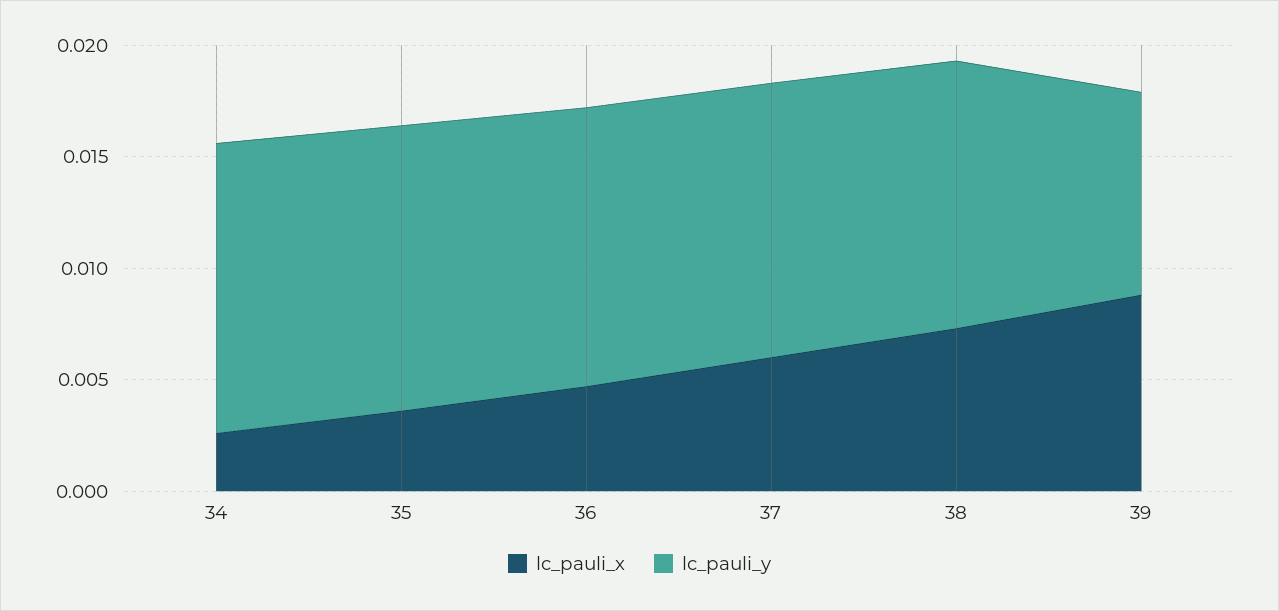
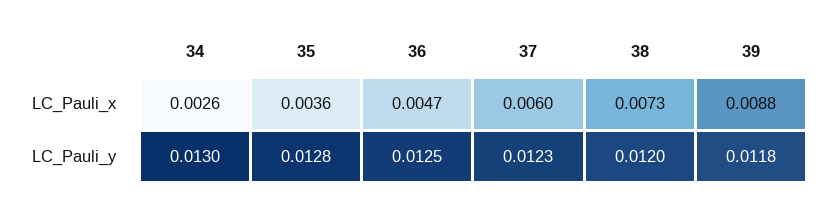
lc_pauli_y, 39: 0.009 -> 0.0118

